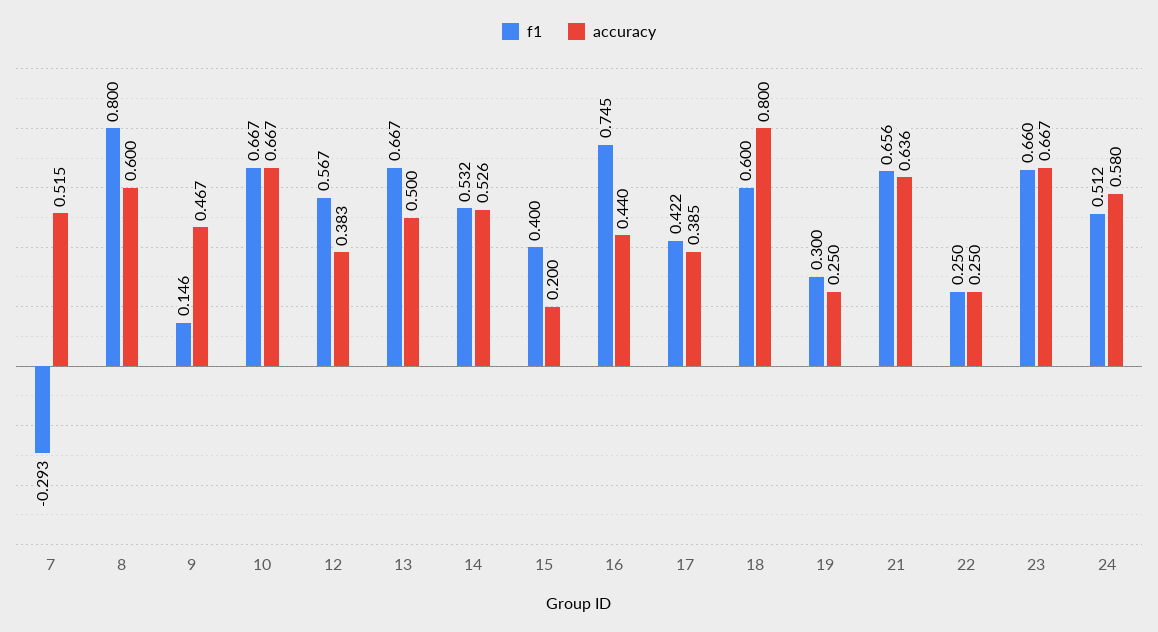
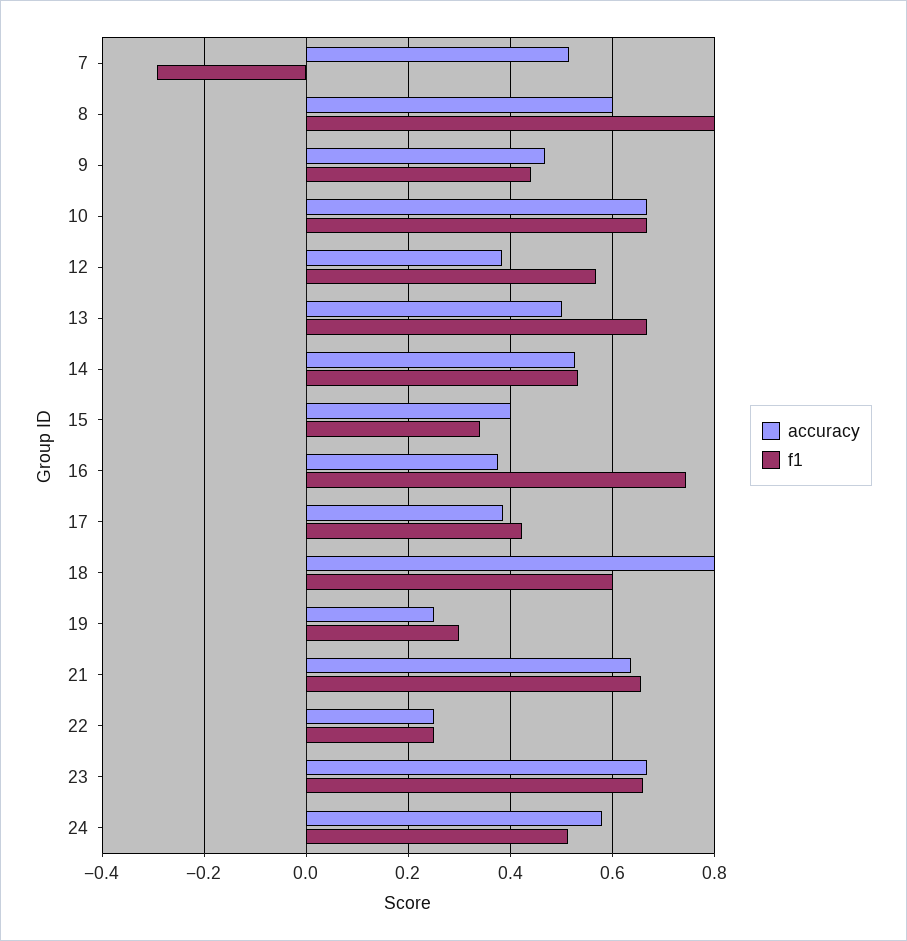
f1, 9: 0.146 -> 0.44
f1, 15: 0.4 -> 0.34
accuracy, 15: 0.2 -> 0.4
accuracy, 16: 0.44 -> 0.38

